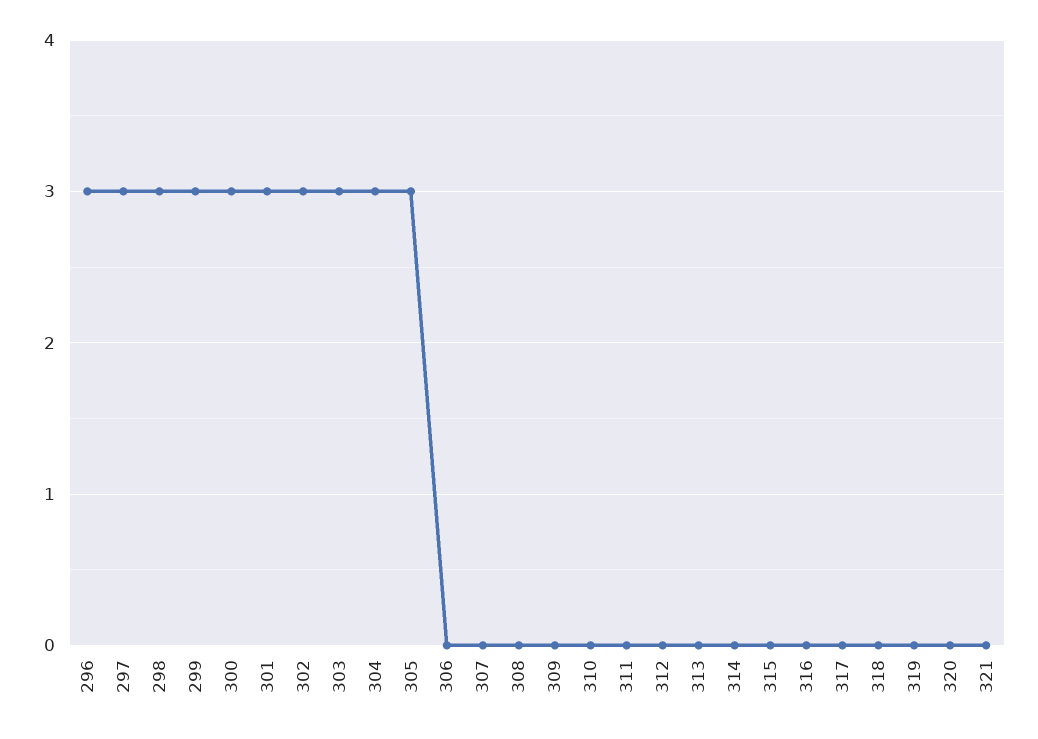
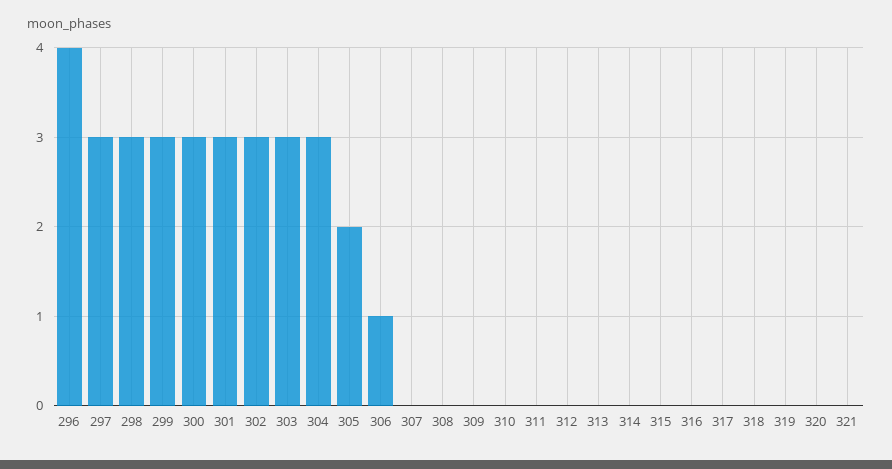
296: 3 -> 4
305: 3 -> 2
306: 0 -> 1

